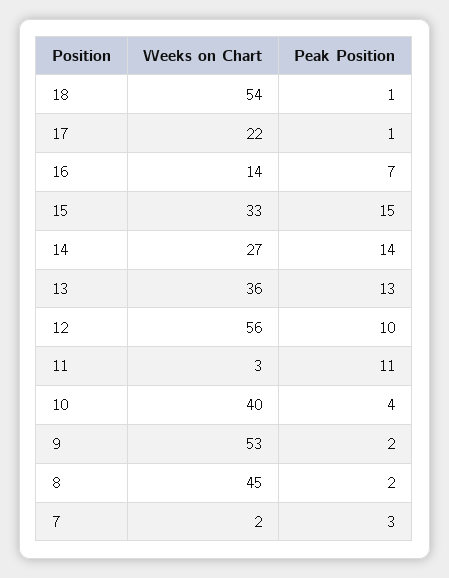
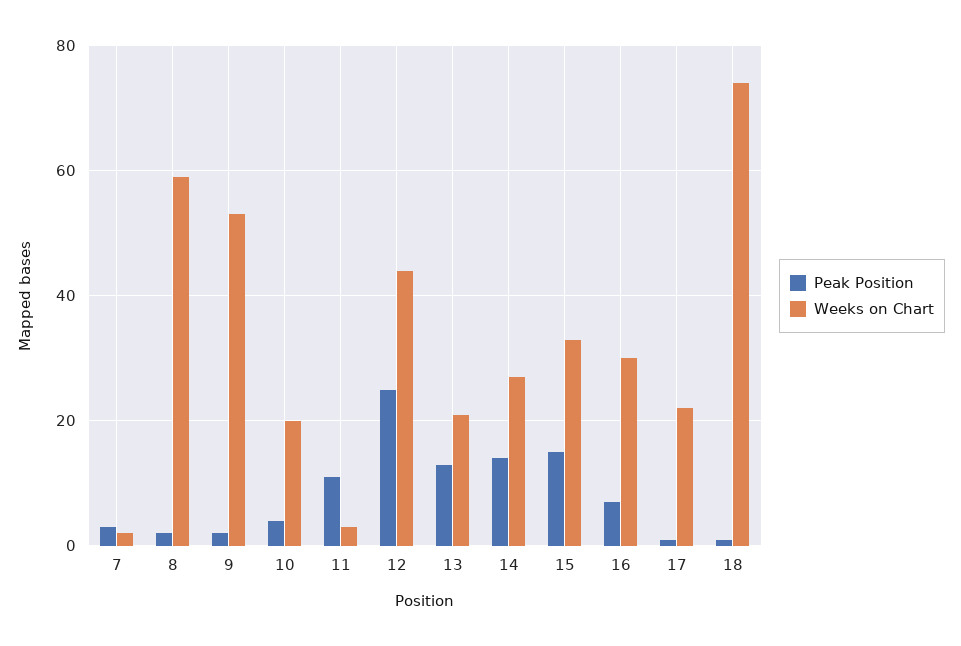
Weeks on Chart, 18: 54 -> 75
Weeks on Chart, 16: 14 -> 30
Weeks on Chart, 13: 36 -> 20
Weeks on Chart, 12: 56 -> 45
Peak Position, 12: 10 -> 25
Weeks on Chart, 10: 40 -> 20
Weeks on Chart, 8: 45 -> 60

